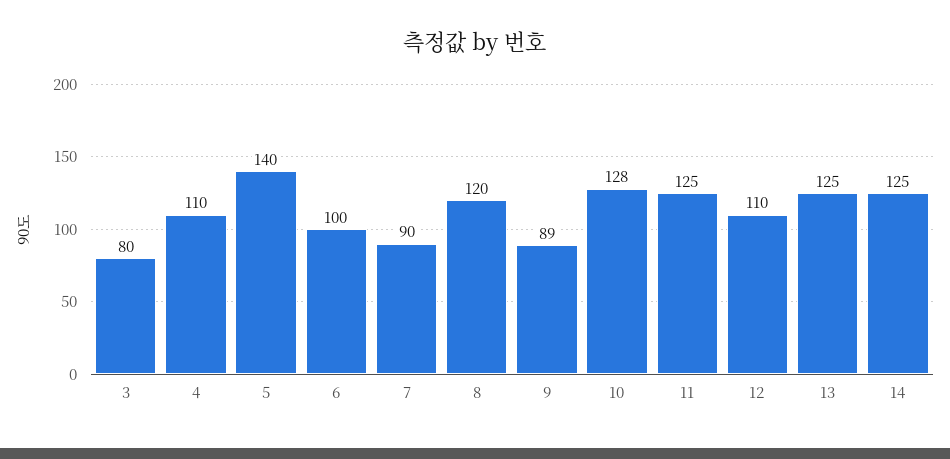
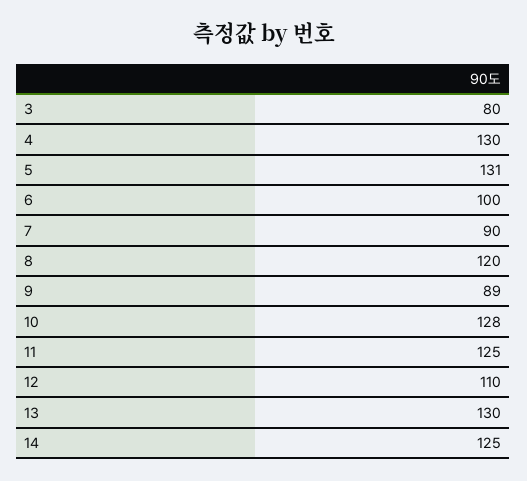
4: 110 -> 130
5: 140 -> 131
13: 125 -> 130

